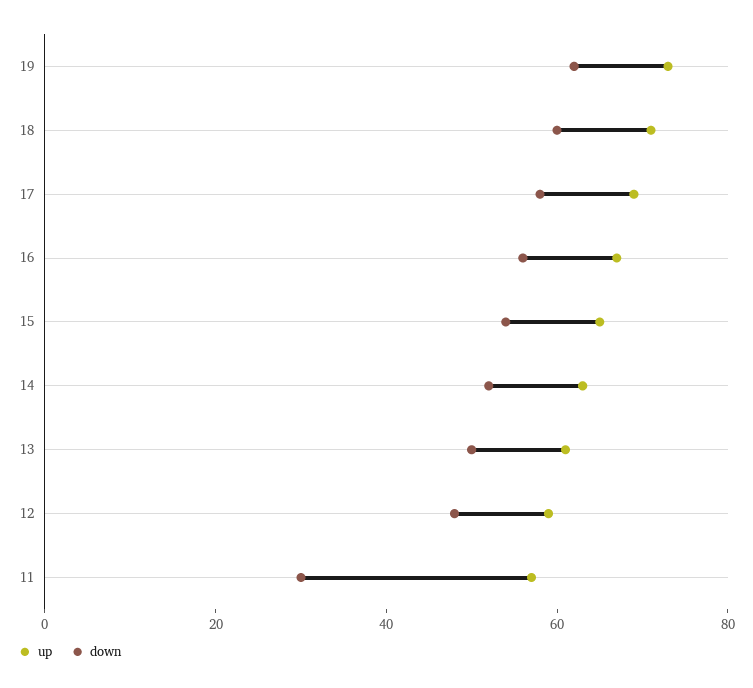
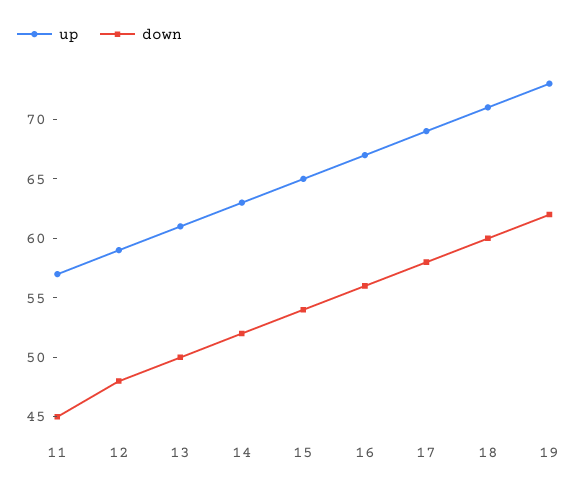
down, 11: 30 -> 45

